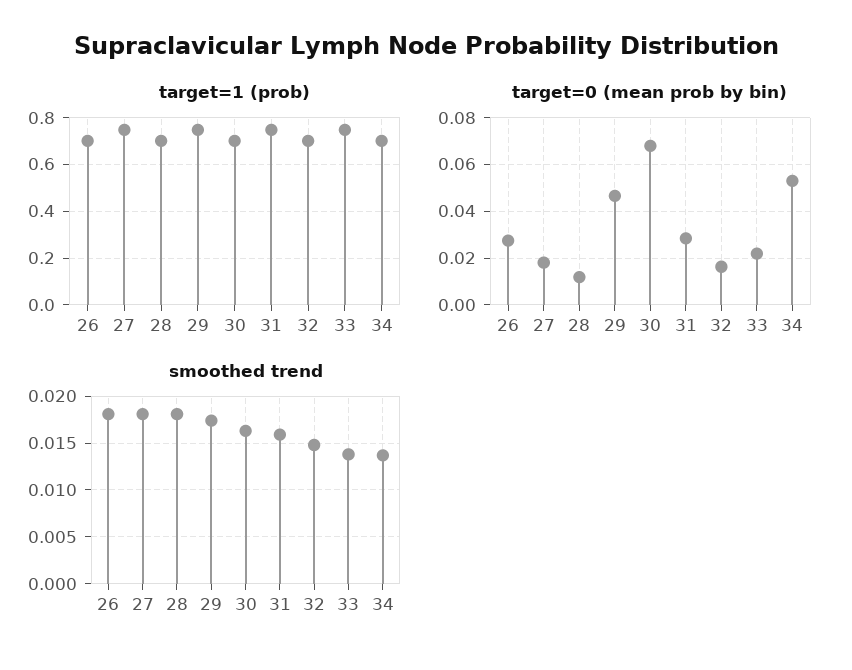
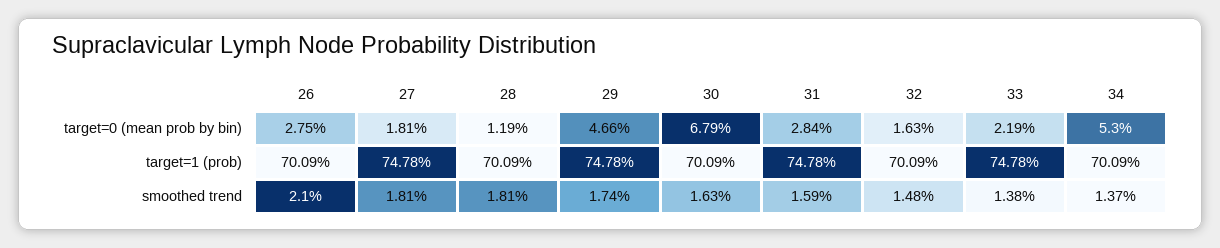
smoothed trend, 26: 0.018 -> 0.021

